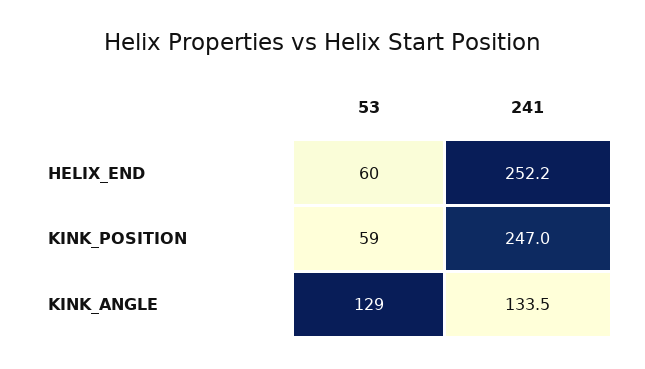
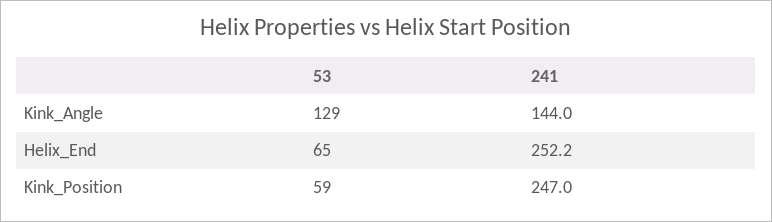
53, HELIX_END: 60 -> 65
241, KINK_ANGLE: 133.5 -> 144

